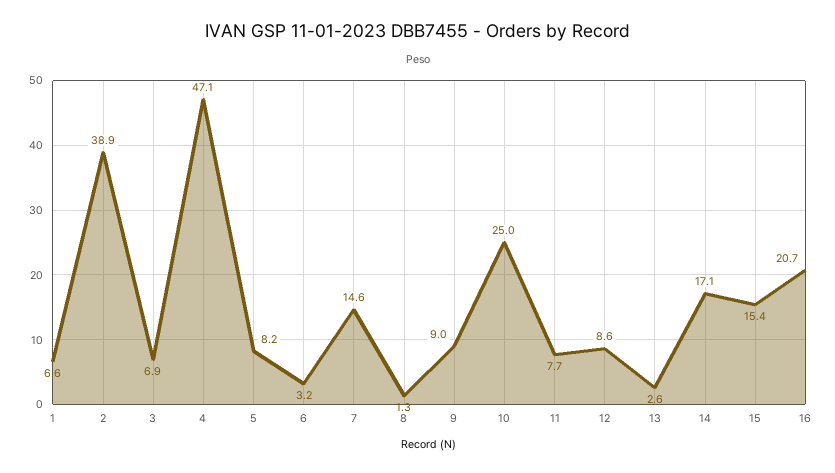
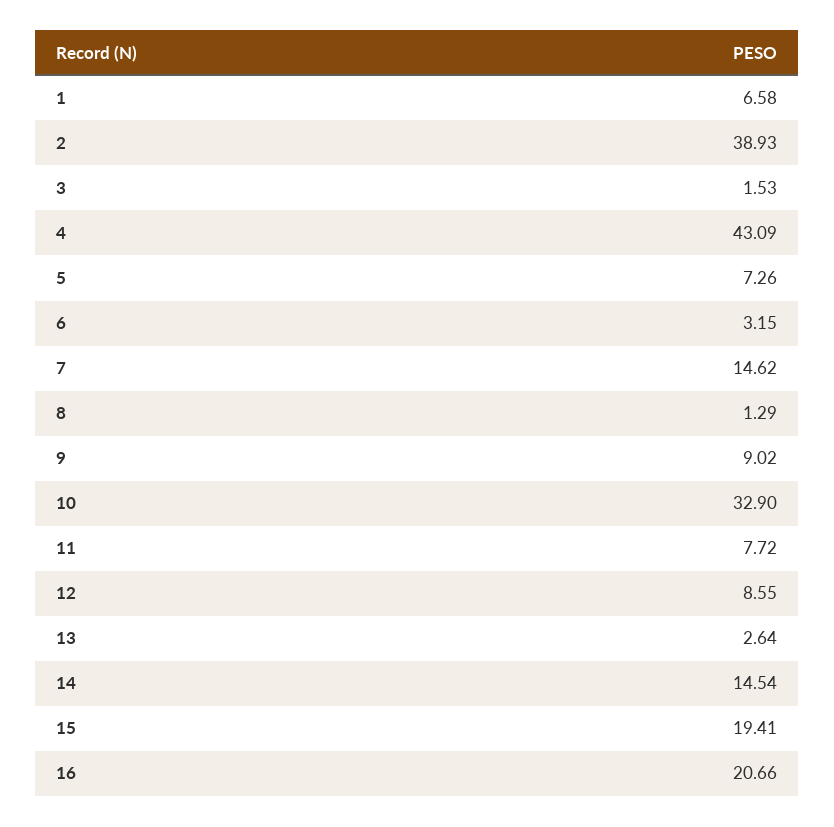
3: 6.9 -> 1.53
4: 47.1 -> 43.09
5: 8.2 -> 7.26
10: 25 -> 32.9
14: 17.1 -> 14.54
15: 15.4 -> 19.41

